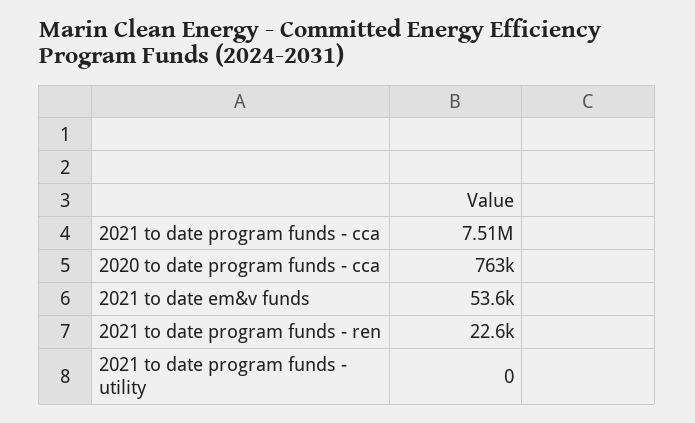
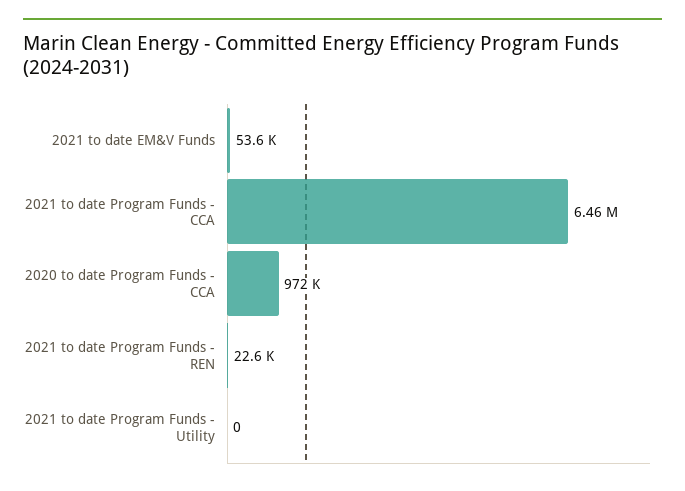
2021 to date program funds - cca: 7510000 -> 6460000
2020 to date program funds - cca: 763000 -> 972000

